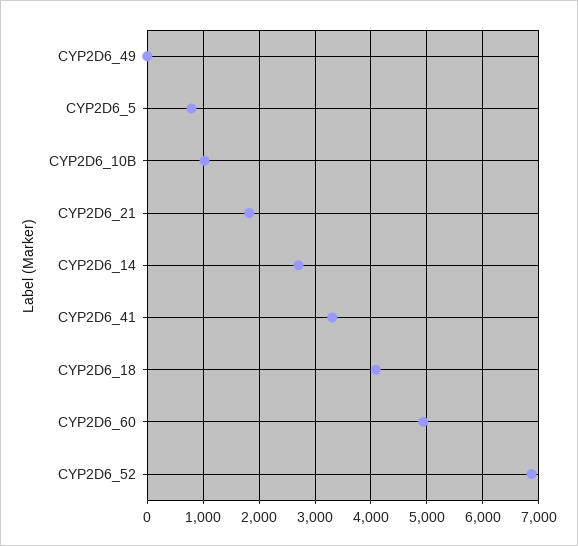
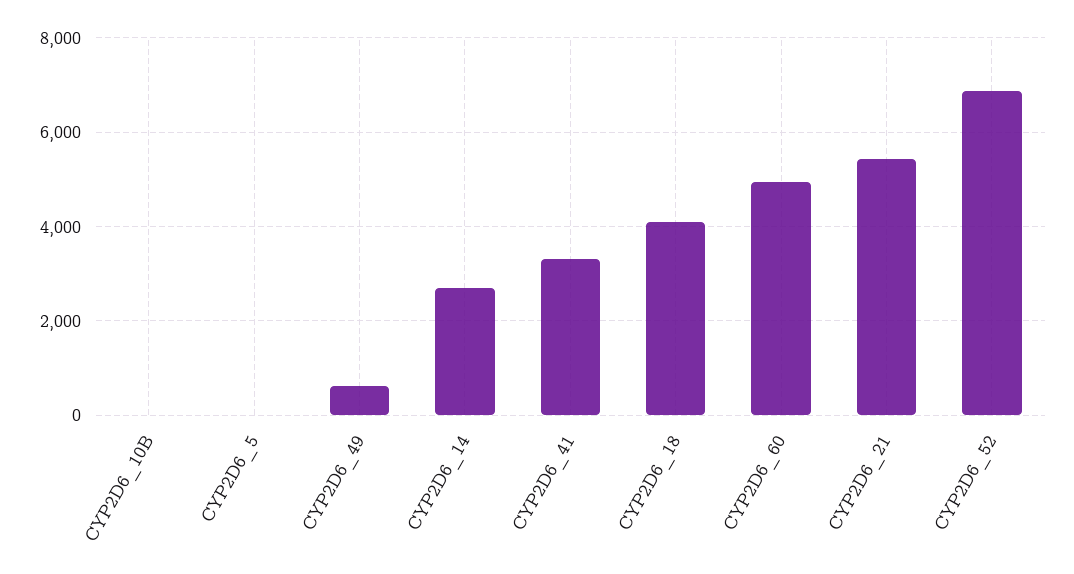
CYP2D6_49: 0 -> 600
CYP2D6_5: 800 -> 0
CYP2D6_10B: 1000 -> 0
CYP2D6_21: 1800 -> 5400

